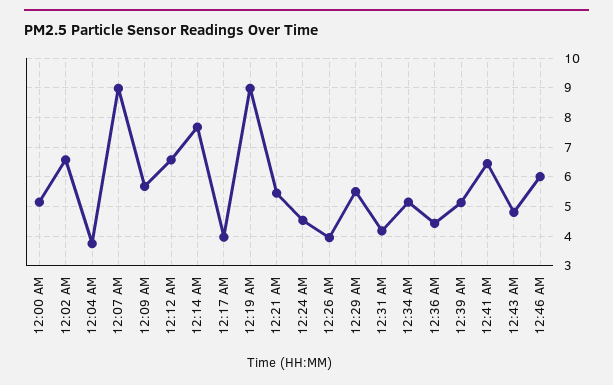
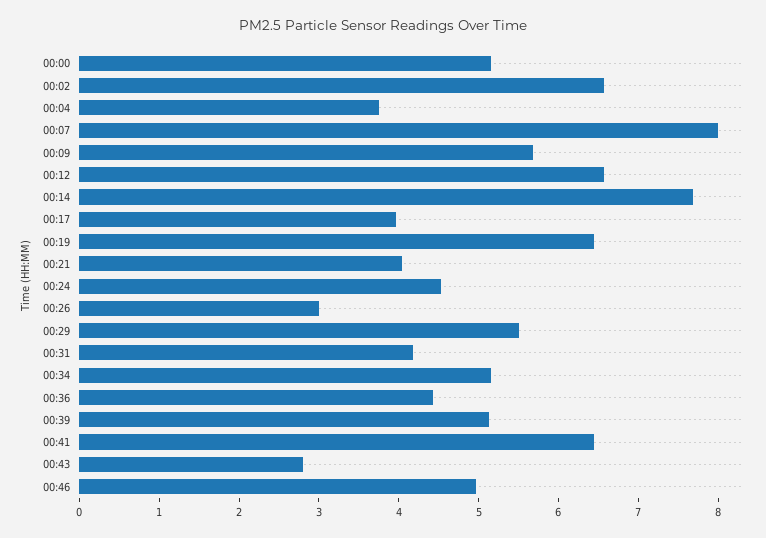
12:07 AM: 9 -> 8
12:19 AM: 9 -> 6.4
12:21 AM: 5.5 -> 4
12:26 AM: 4 -> 3
12:43 AM: 4.75 -> 2.8
12:46 AM: 6 -> 5

